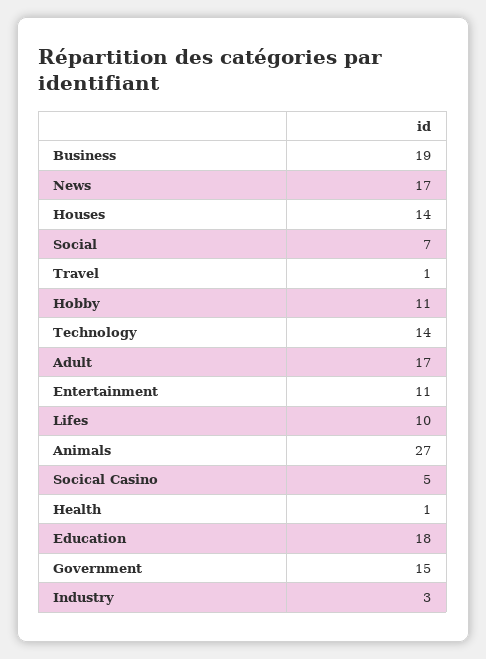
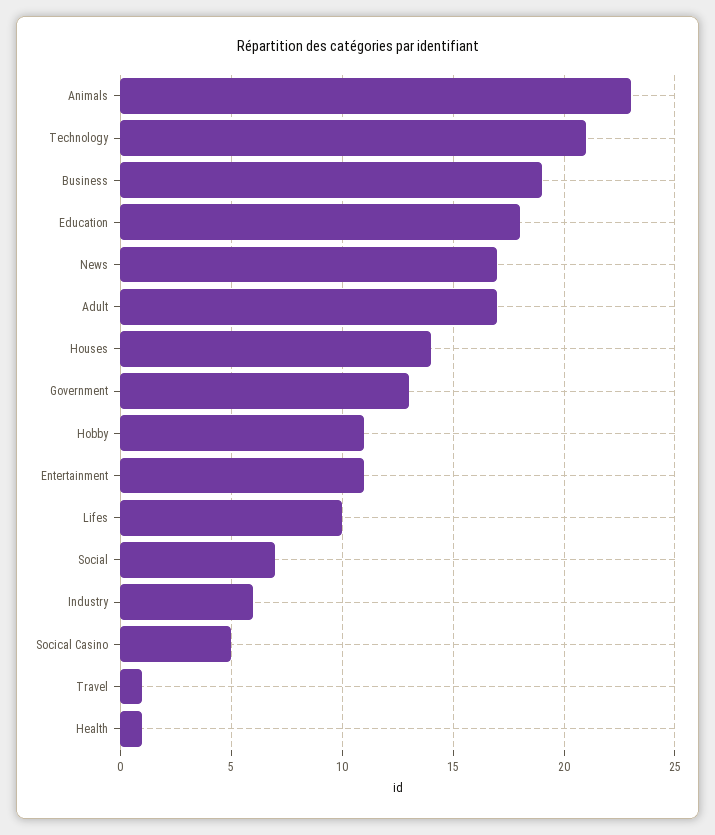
Technology: 14 -> 21
Animals: 27 -> 23
Government: 15 -> 13
Industry: 3 -> 6

